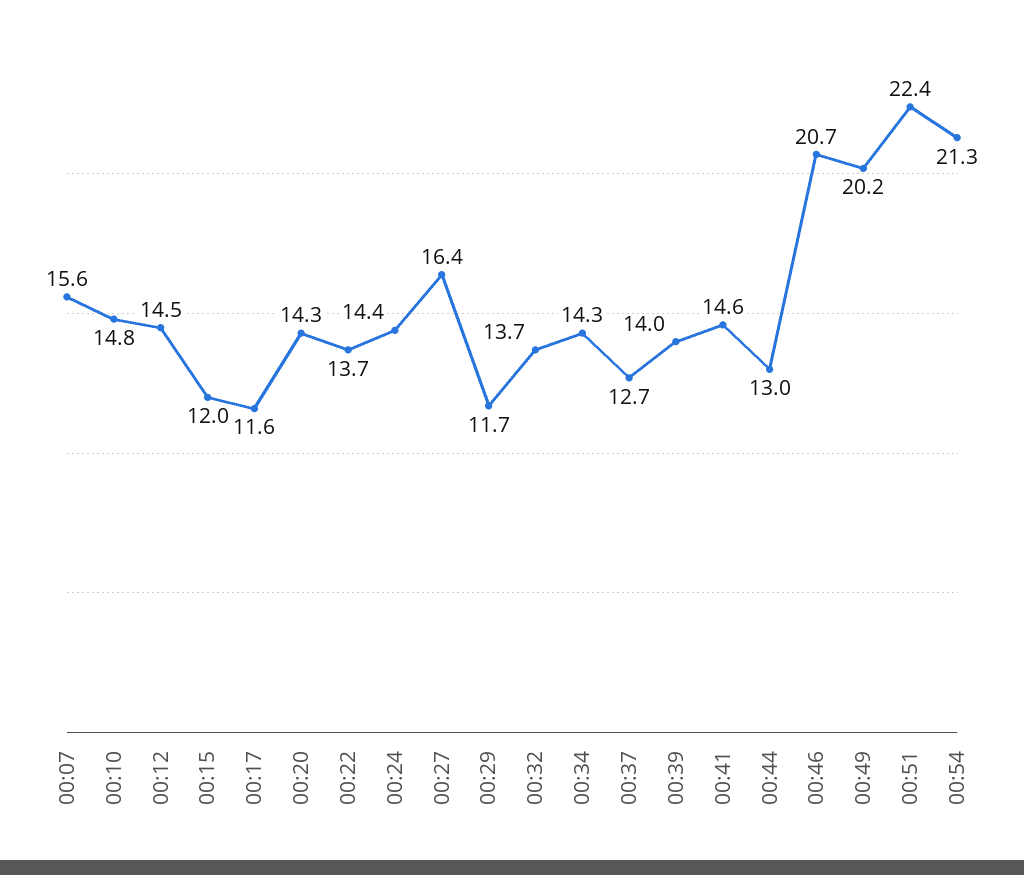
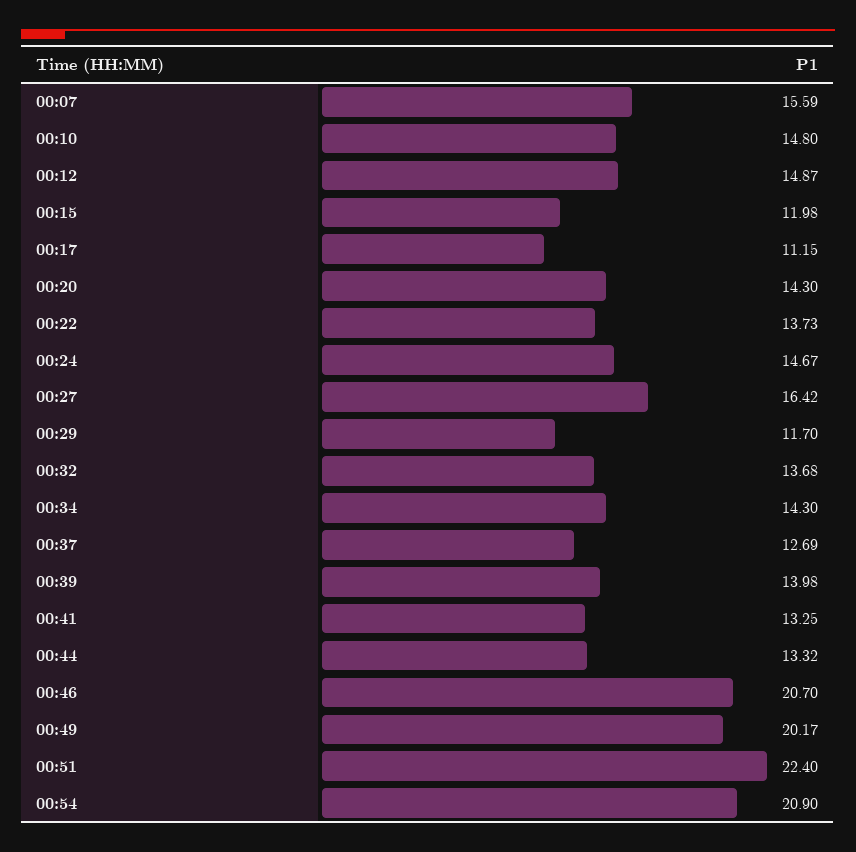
00:12: 14.5 -> 14.87
00:17: 11.6 -> 11.15
00:24: 14.4 -> 14.67
00:41: 14.6 -> 13.25
00:44: 13 -> 13.32
00:54: 21.3 -> 20.9

